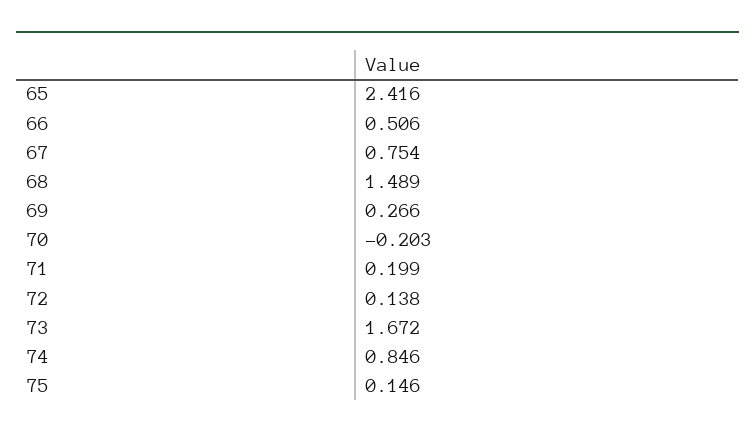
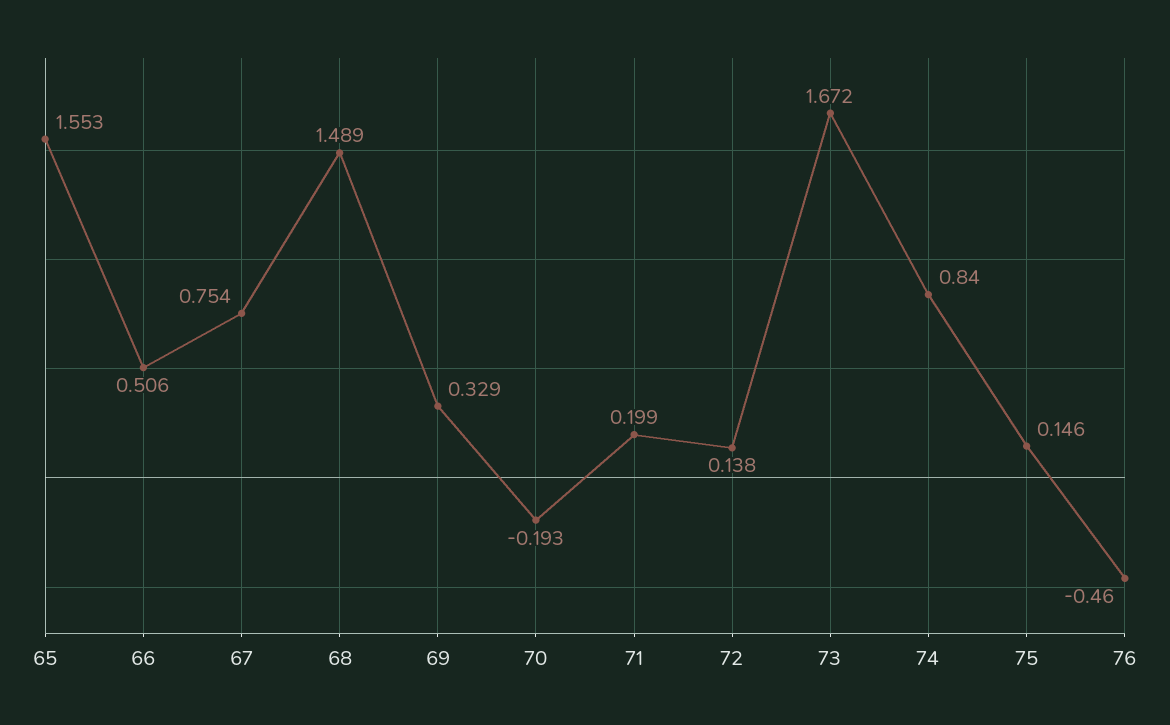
65: 2.416 -> 1.553
69: 0.266 -> 0.329
70: -0.203 -> -0.193
74: 0.846 -> 0.84
76: none -> -0.46

